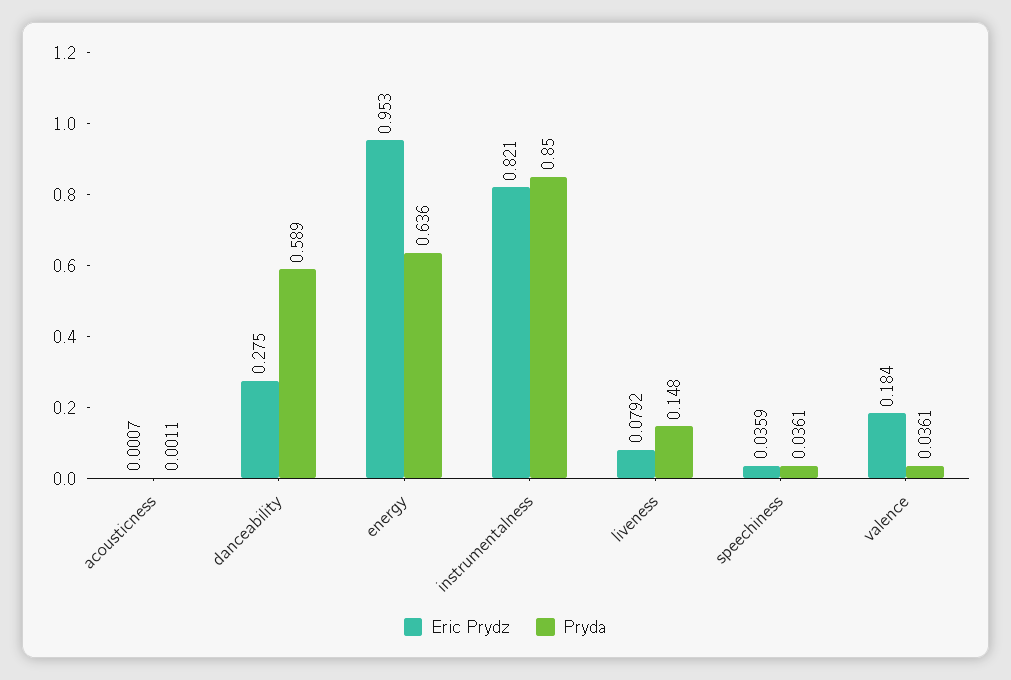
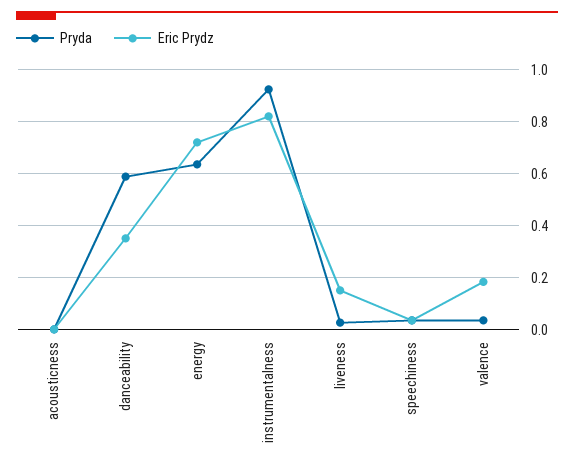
Eric Prydz, danceability: 0.275 -> 0.35
Eric Prydz, energy: 0.953 -> 0.725
Pryda, instrumentalness: 0.85 -> 0.925
Eric Prydz, liveness: 0.0792 -> 0.15
Pryda, liveness: 0.148 -> 0.025

